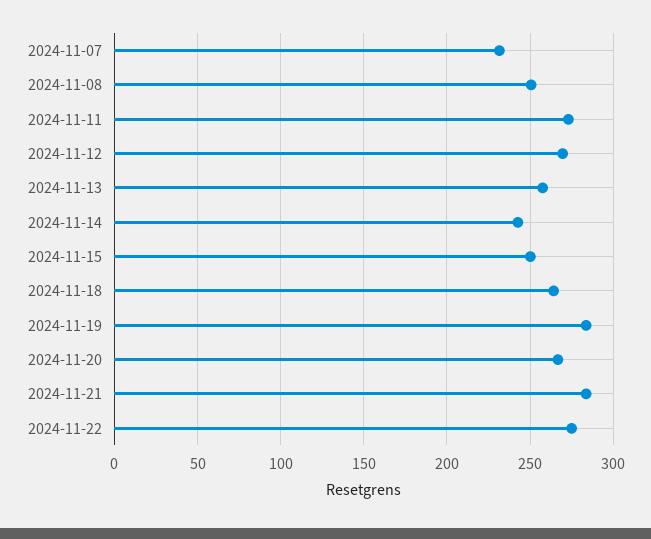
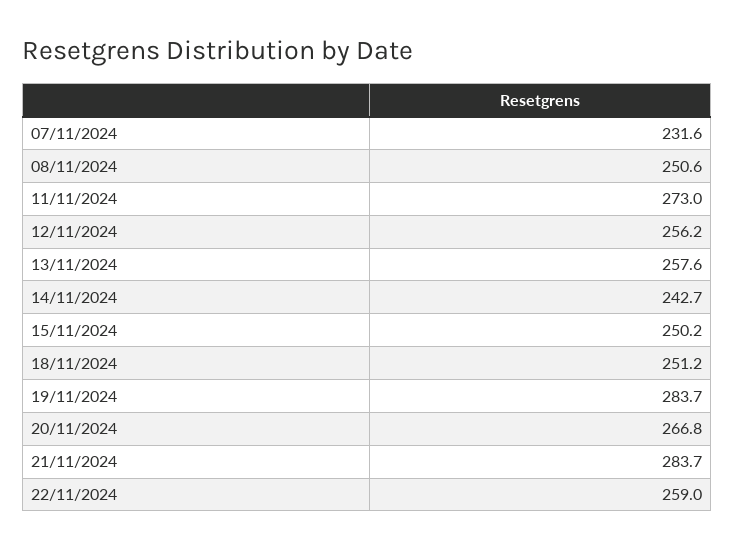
2024-11-12: 270 -> 256.2
2024-11-18: 265 -> 251.2
2024-11-22: 275 -> 259

